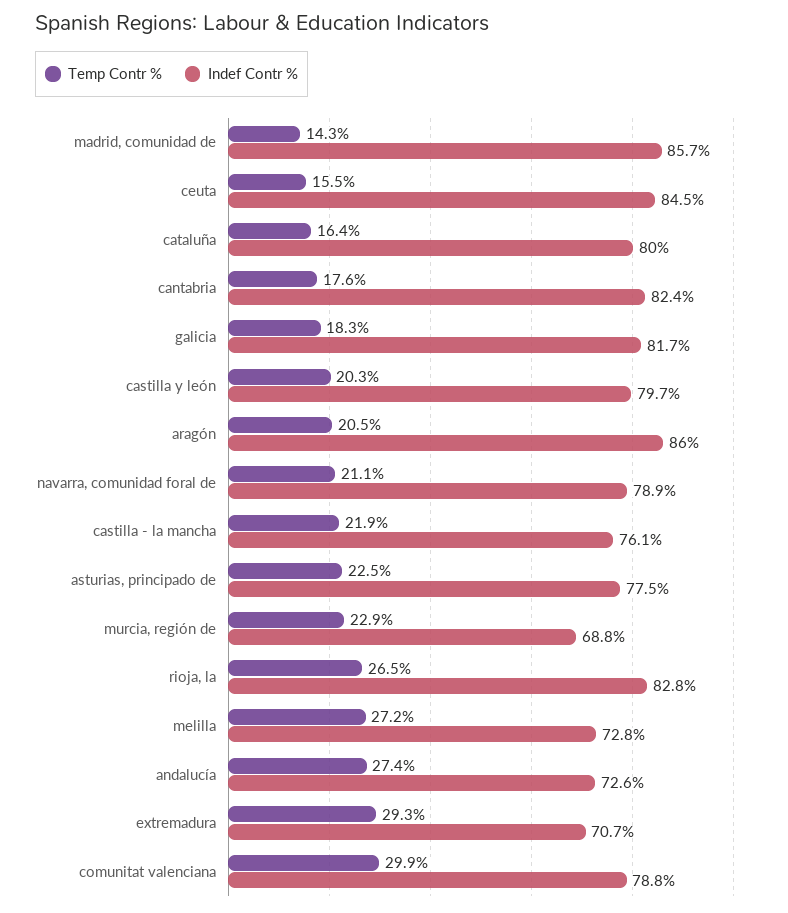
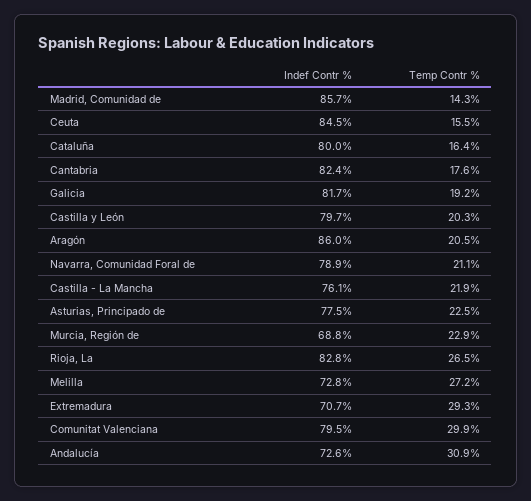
Temp Contr %, galicia: 18.3 -> 19.2
Temp Contr %, andalucía: 27.4 -> 30.9
Indef Contr %, comunitat valenciana: 78.8 -> 79.5

